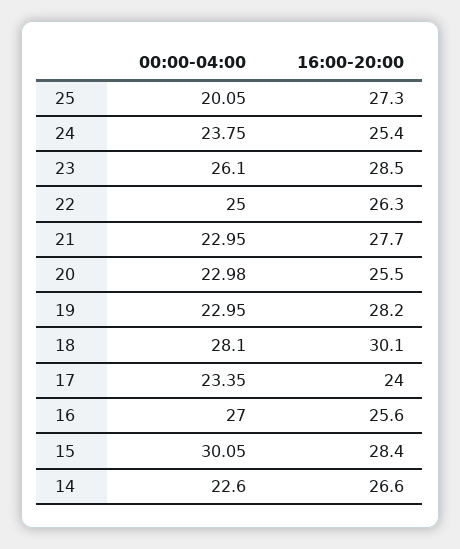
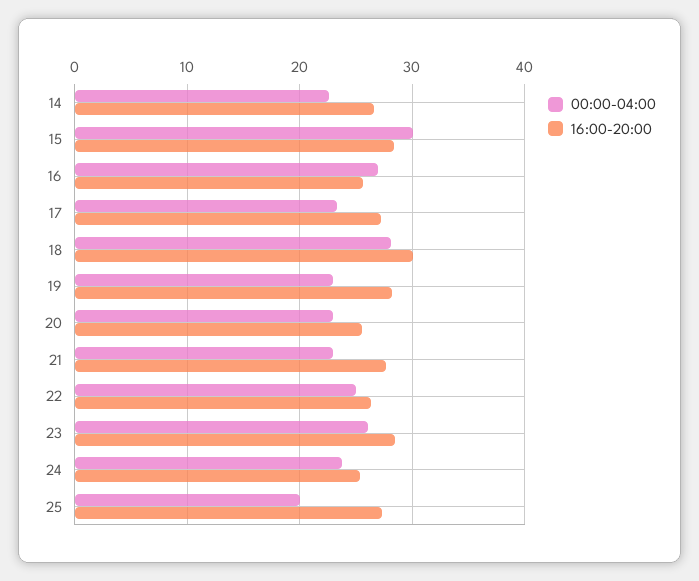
16:00-20:00, 17: 24 -> 27

